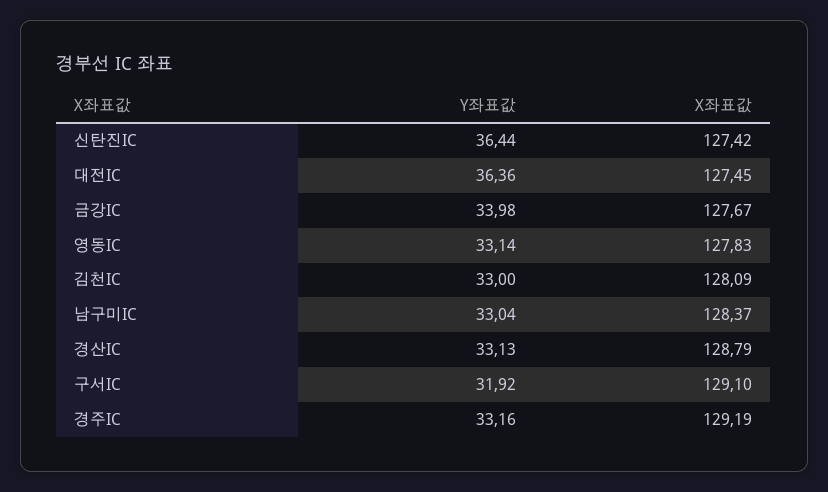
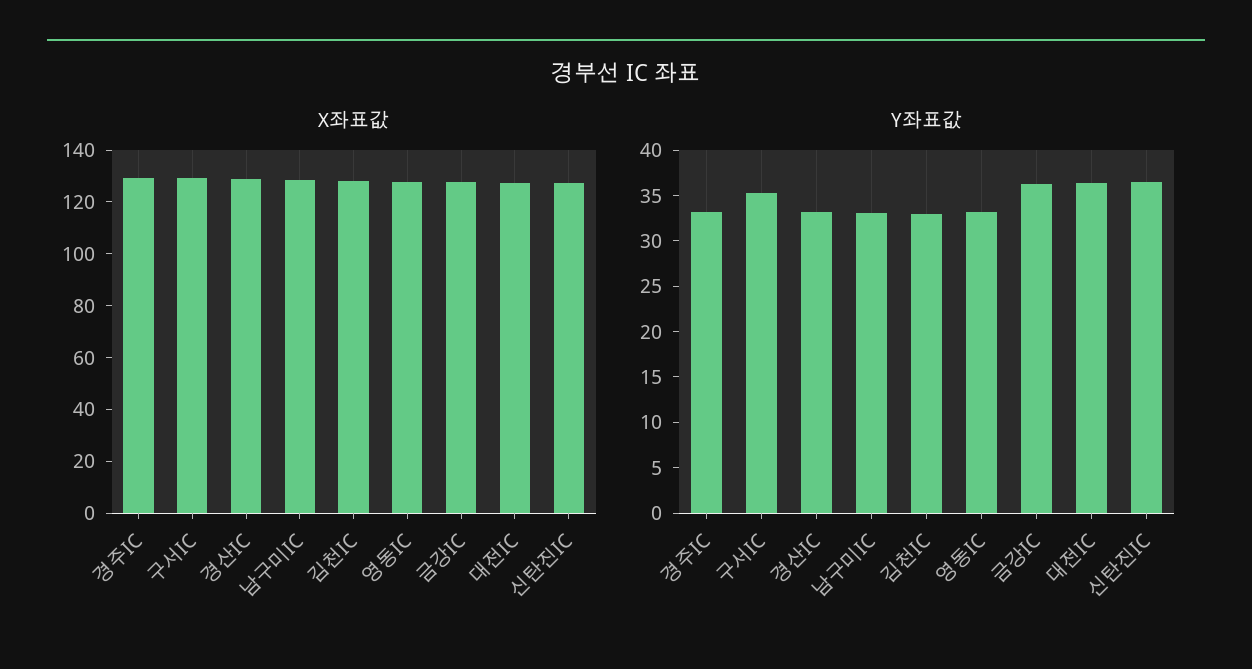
Y좌표값, 금강IC: 33.98 -> 36
Y좌표값, 구서IC: 31.92 -> 35

